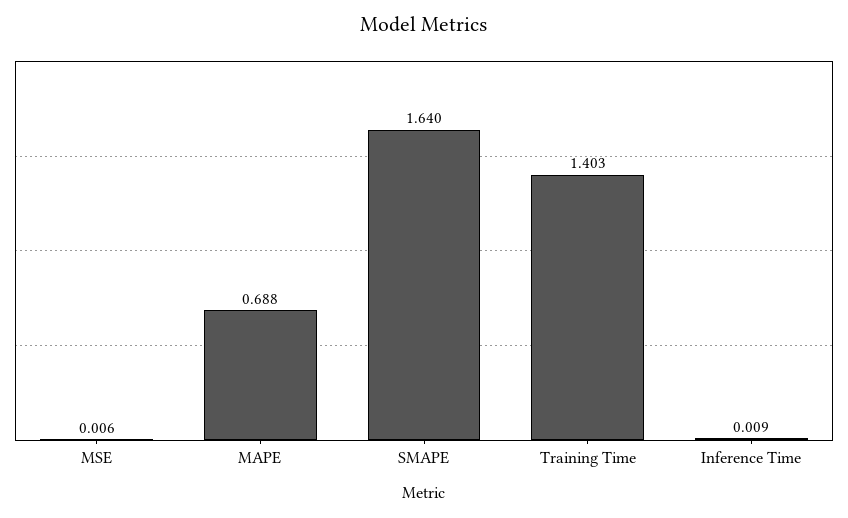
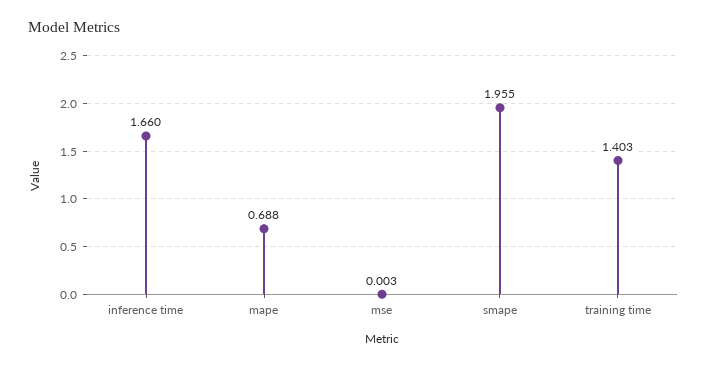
MSE: 0.006 -> 0.003
SMAPE: 1.64 -> 1.955
Inference Time: 0.009 -> 1.66

